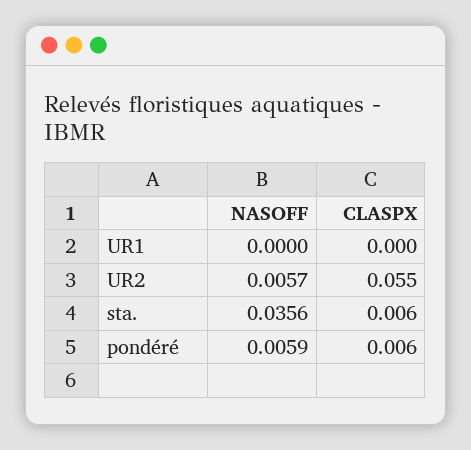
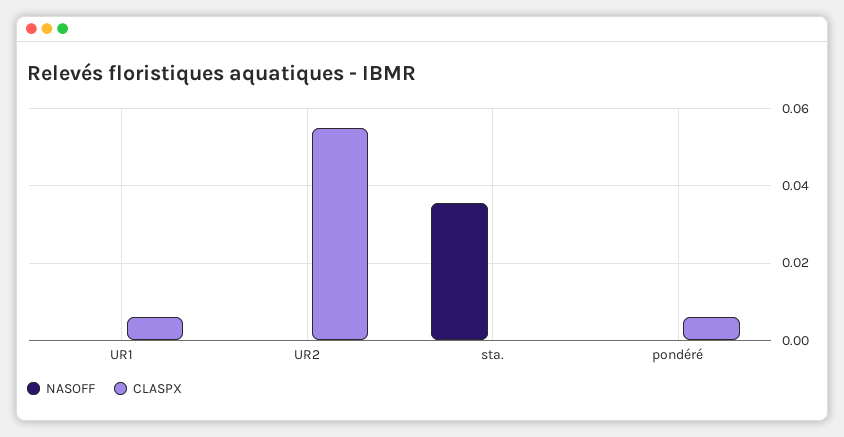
CLASPX, UR1: 0 -> 0.006
NASOFF, UR2: 0.0057 -> 0
CLASPX, sta.: 0.006 -> 0
NASOFF, pondéré: 0.0059 -> 0

